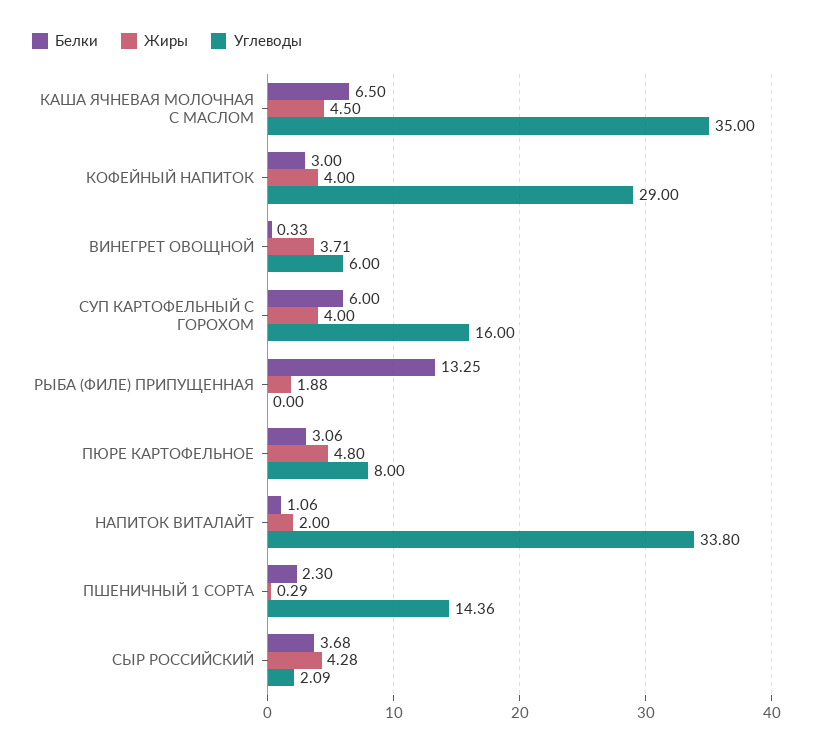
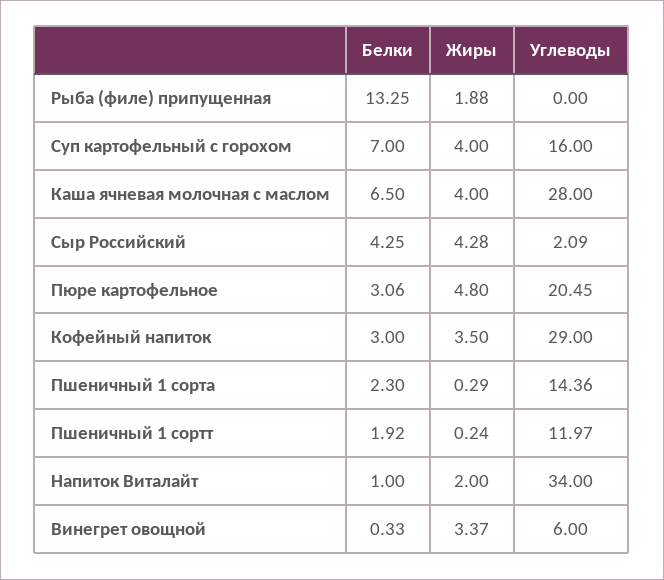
Жиры, КАША ЯЧНЕВАЯ МОЛОЧНАЯ С МАСЛОМ: 4.5 -> 4
Углеводы, КАША ЯЧНЕВАЯ МОЛОЧНАЯ С МАСЛОМ: 35 -> 28
Жиры, КОФЕЙНЫЙ НАПИТОК: 4 -> 3.5
Жиры, ВИНЕГРЕТ ОВОЩНОЙ: 3.71 -> 3.37
Белки, СУП КАРТОФЕЛЬНЫЙ С ГОРОХОМ: 6 -> 7
Углеводы, ПЮРЕ КАРТОФЕЛЬНОЕ: 8 -> 20.45
Белки, НАПИТОК ВИТАЛАЙТ: 1.06 -> 1
Углеводы, НАПИТОК ВИТАЛАЙТ: 33.8 -> 34
Белки, СЫР РОССИЙСКИЙ: 3.68 -> 4.25
Белки, Пшеничный 1 сортт: none -> 1.92
Жиры, Пшеничный 1 сортт: none -> 0.24
Углеводы, Пшеничный 1 сортт: none -> 11.97

